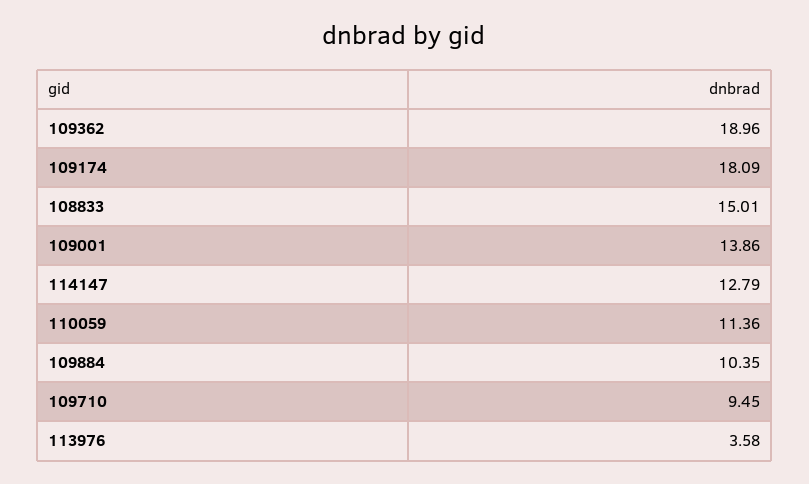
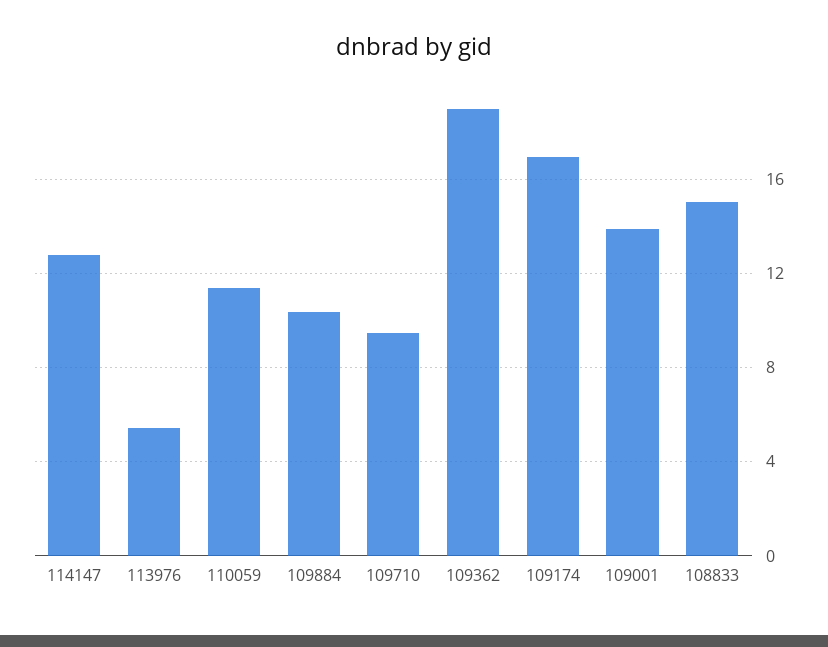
109174: 18.09 -> 17
113976: 3.58 -> 5.5

